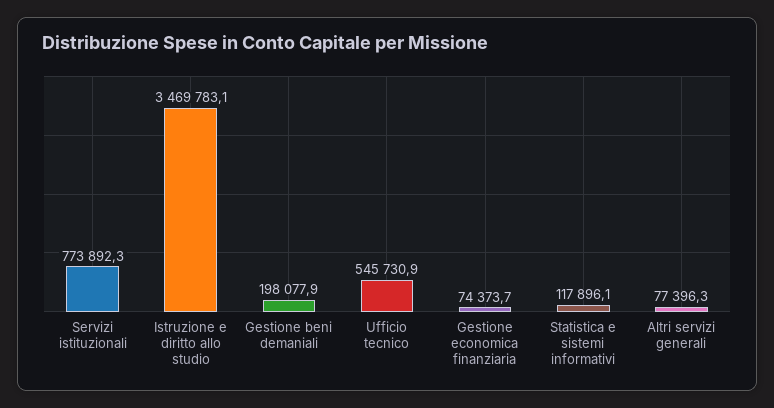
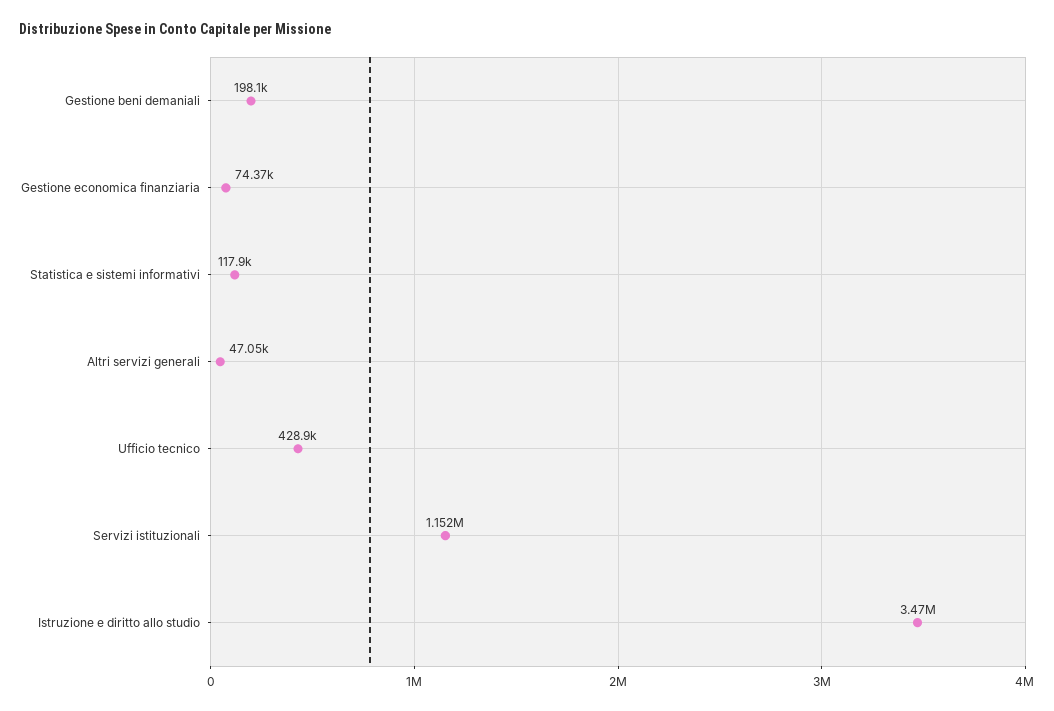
Servizi istituzionali: 773892.3 -> 1152000
Ufficio tecnico: 545730.9 -> 428900
Altri servizi generali: 77396.3 -> 47050

